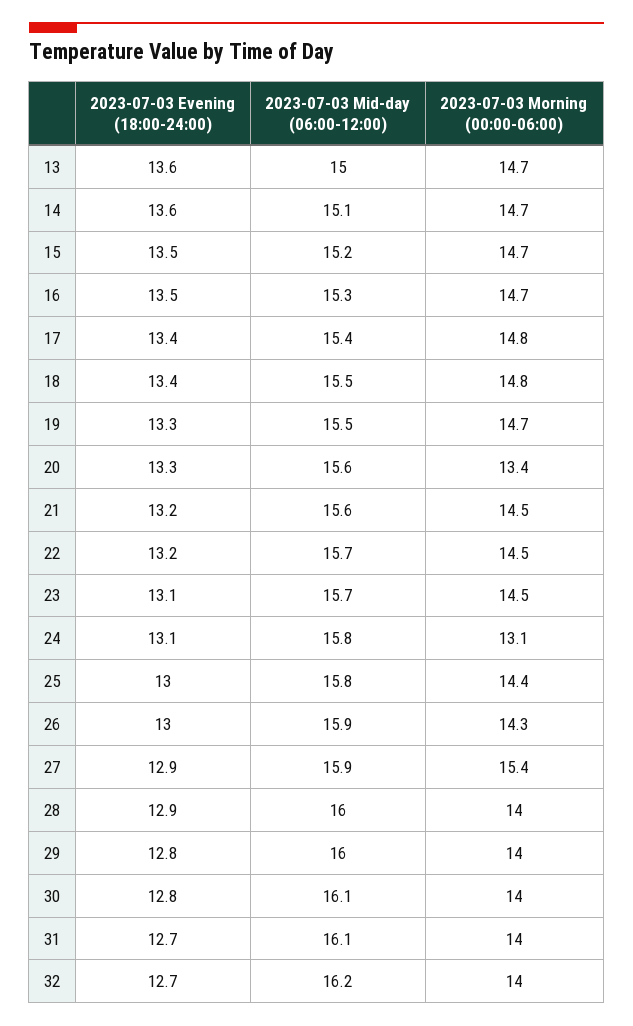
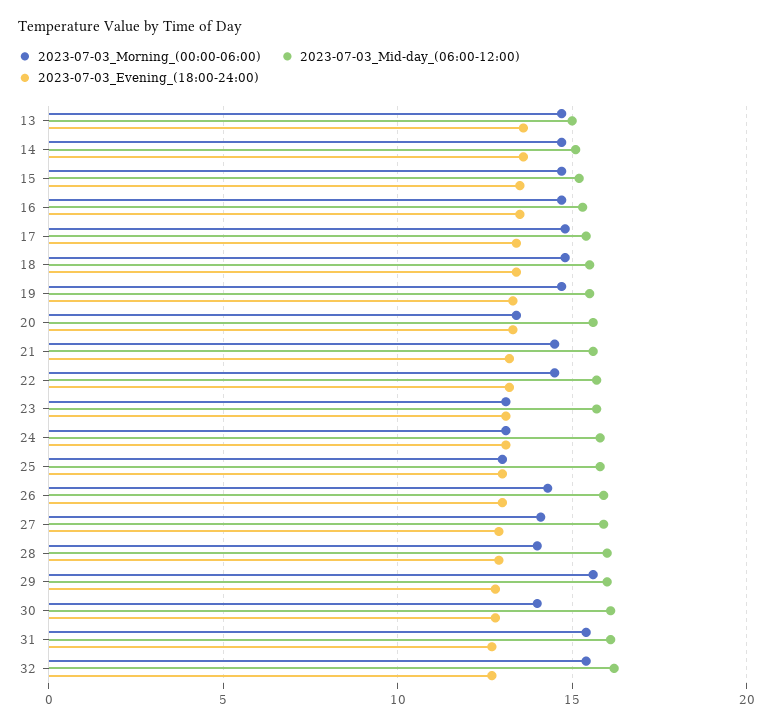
2023-07-03 Morning (00:00-06:00), 23: 14.5 -> 13
2023-07-03 Morning (00:00-06:00), 25: 14.4 -> 13
2023-07-03 Morning (00:00-06:00), 27: 15.4 -> 14
2023-07-03 Morning (00:00-06:00), 29: 14 -> 15.5
2023-07-03 Morning (00:00-06:00), 31: 14 -> 15.5
2023-07-03 Morning (00:00-06:00), 32: 14 -> 15.5

